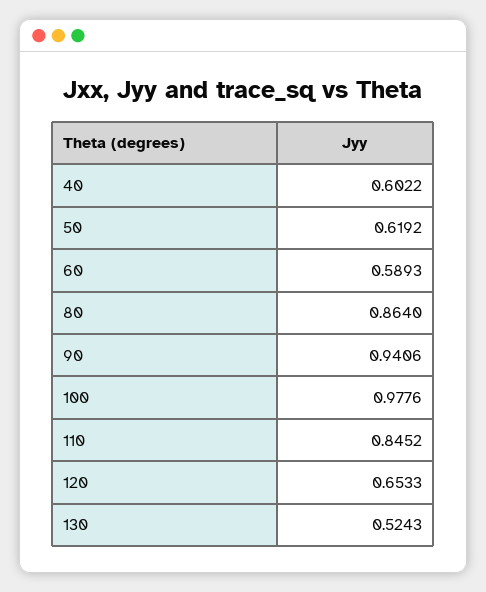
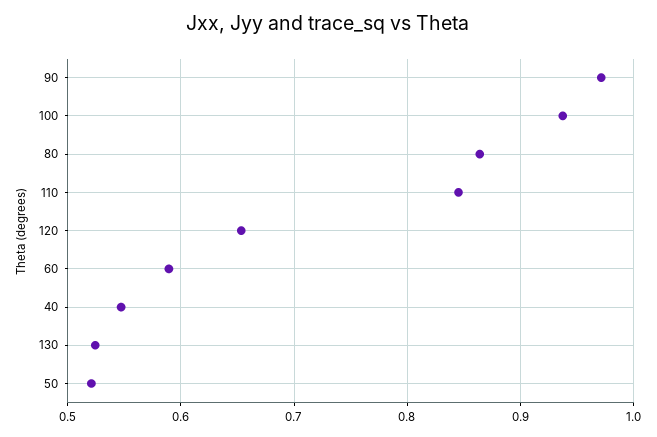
40: 0.6022 -> 0.55
50: 0.6192 -> 0.52
90: 0.9406 -> 0.97
100: 0.9776 -> 0.94

